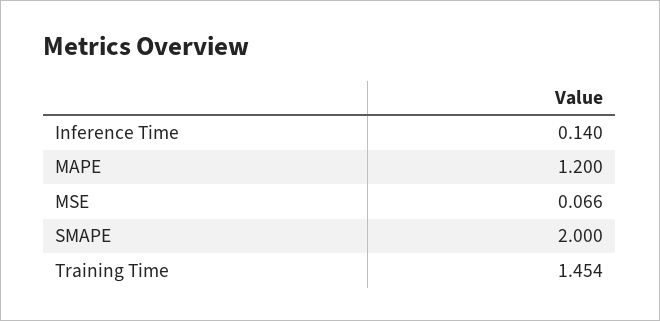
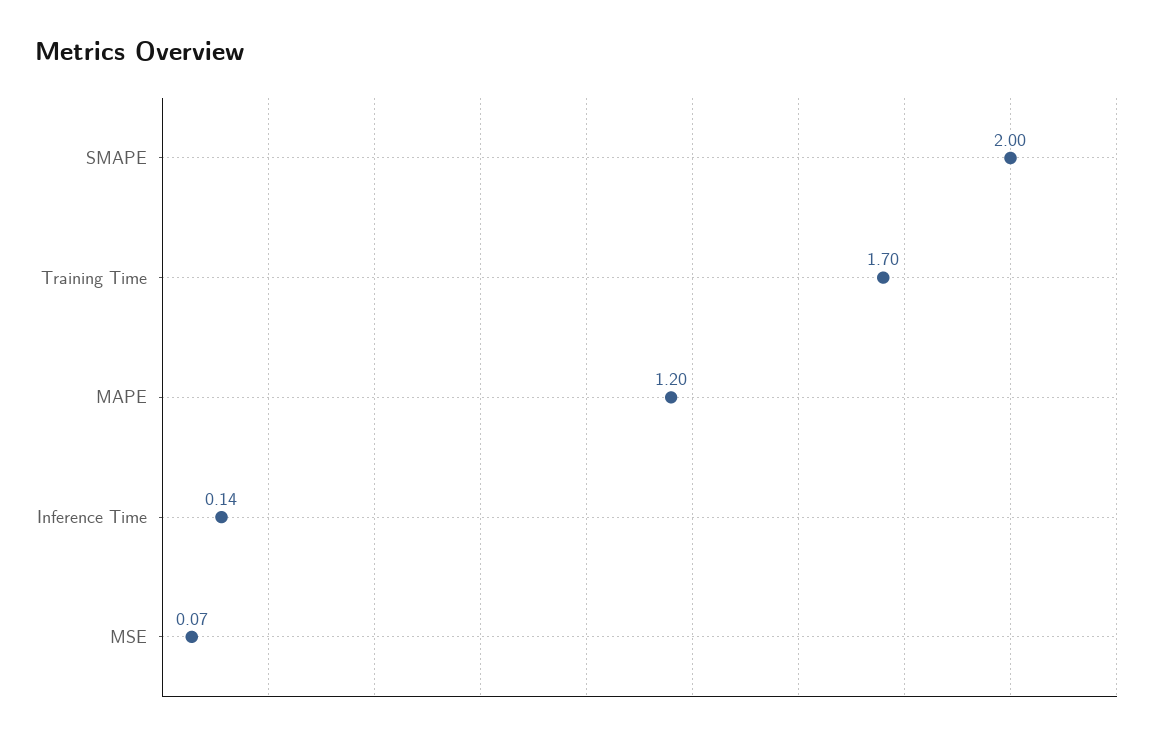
Training Time: 1.454 -> 1.7

